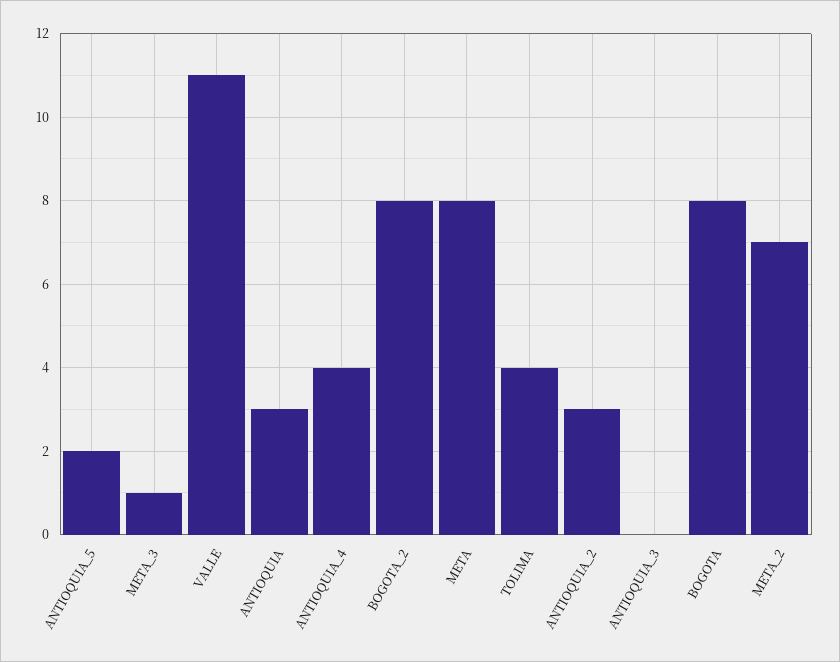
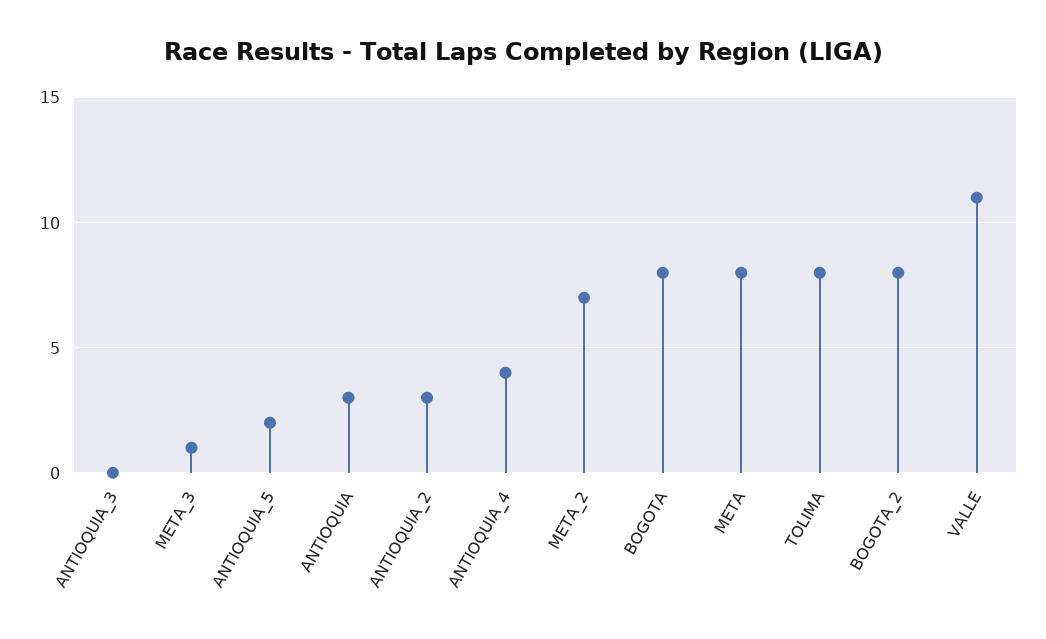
TOLIMA: 4 -> 8

